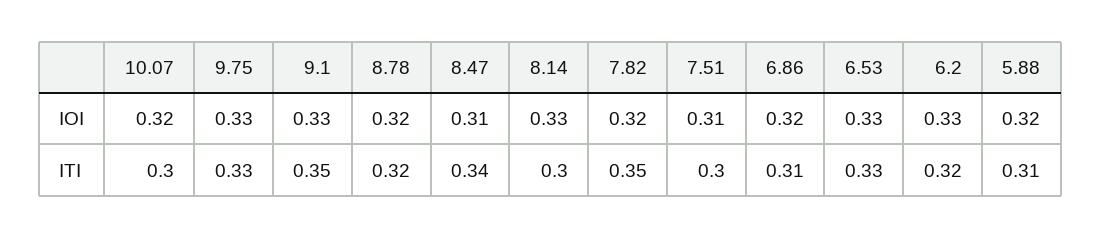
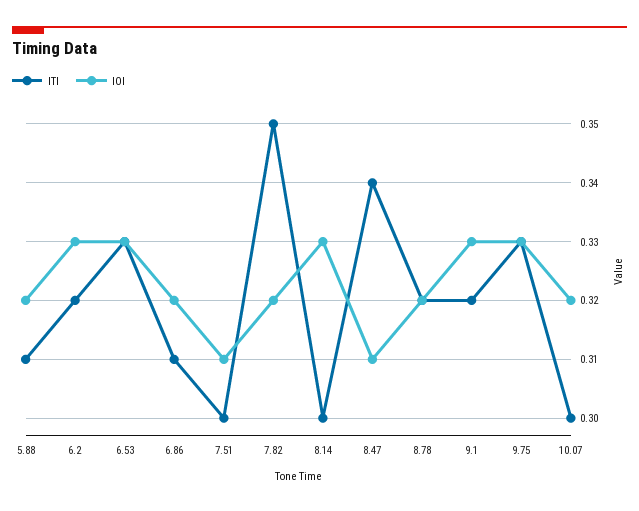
ITI, 9.1: 0.35 -> 0.32

